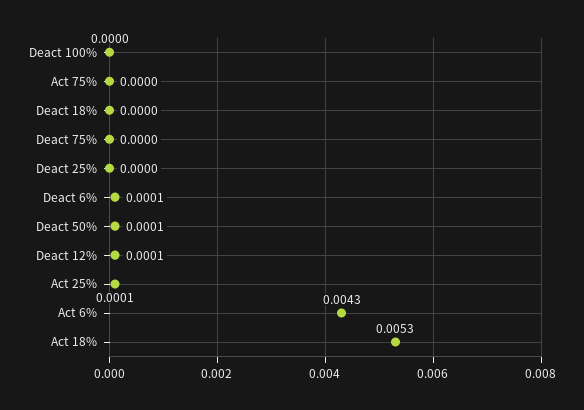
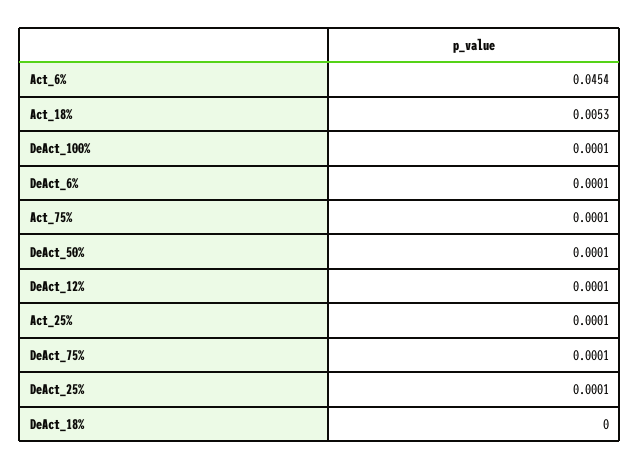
Deact 100%: 0 -> 0.0001
Act 75%: 0 -> 0.0001
Deact 75%: 0 -> 0.0001
Deact 25%: 0 -> 0.0001
Act 6%: 0.0043 -> 0.0454

